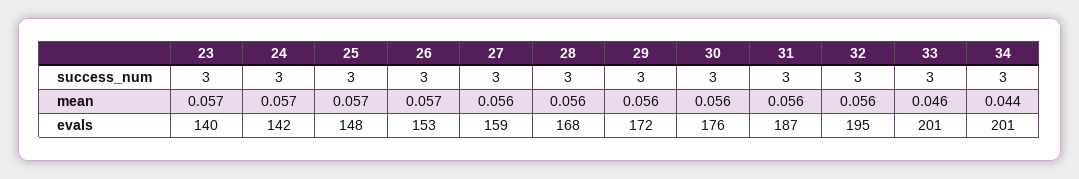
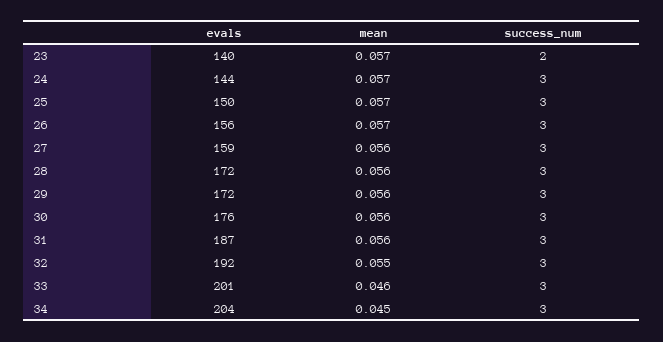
23, success_num: 3 -> 2
32, mean: 0.056 -> 0.055
34, mean: 0.044 -> 0.045
24, evals: 142 -> 144
25, evals: 148 -> 150
26, evals: 153 -> 156
28, evals: 168 -> 172
32, evals: 195 -> 192
34, evals: 201 -> 204

